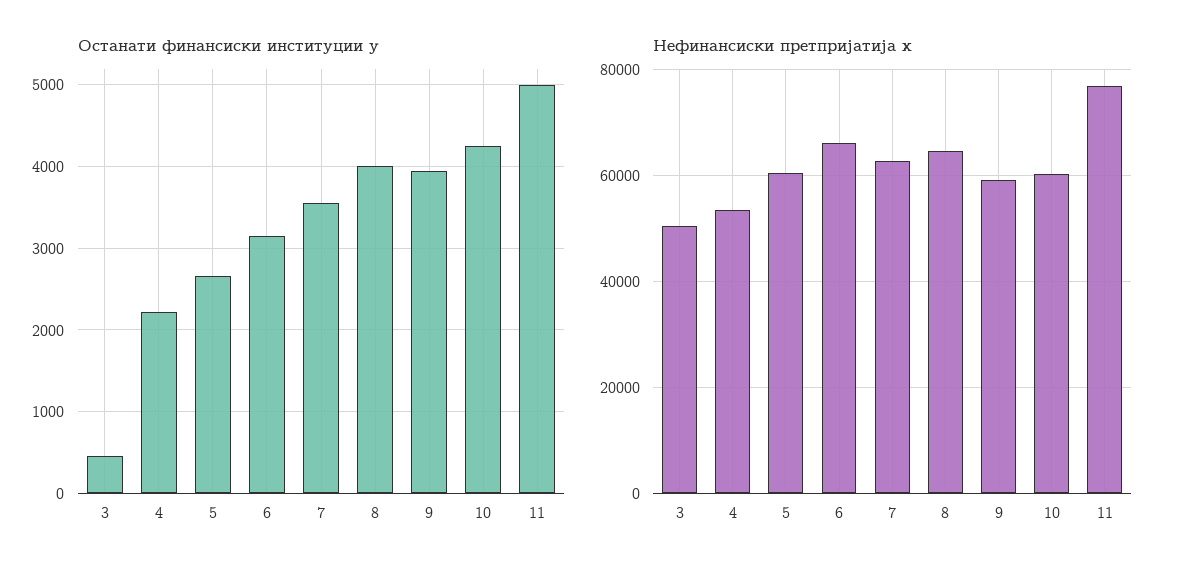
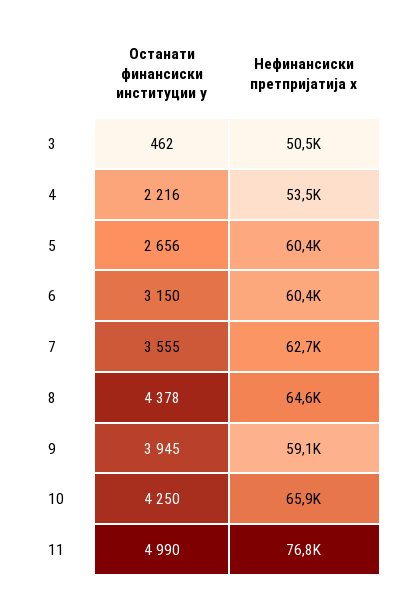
Останати финансиски институции y, 8: 4000 -> 4378
Нефинансиски претпријатија x, 6: 66000 -> 60400
Нефинансиски претпријатија x, 10: 60000 -> 65900

